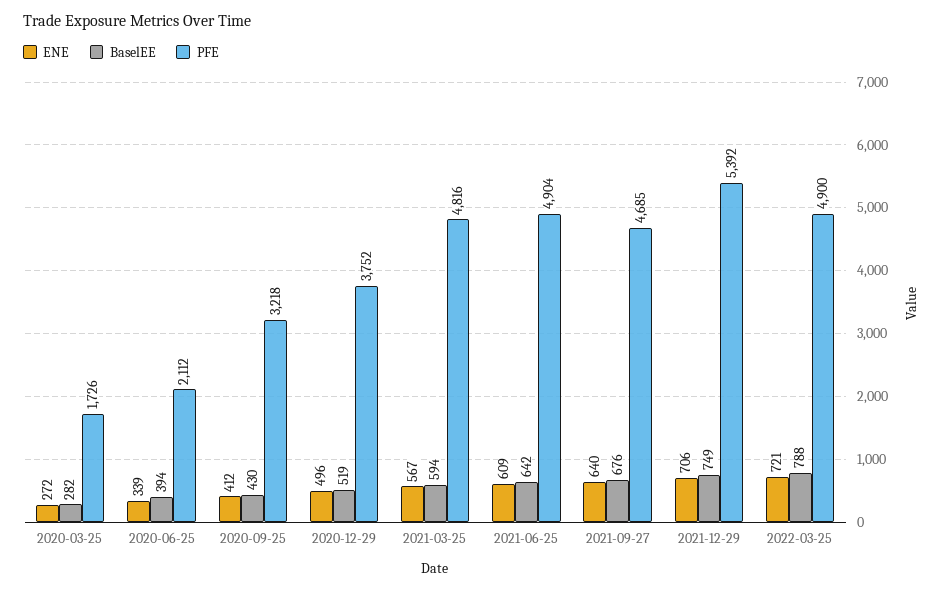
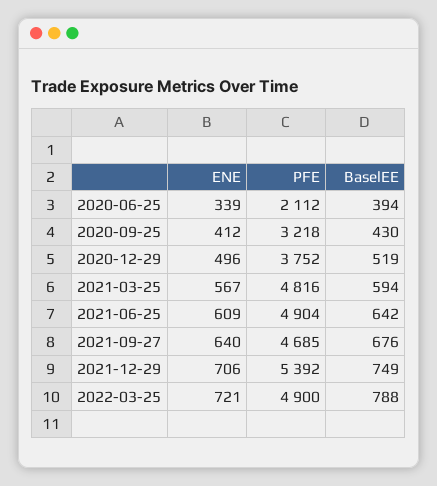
ENE, 2020-03-25: 272 -> none
BaselEE, 2020-03-25: 282 -> none
PFE, 2020-03-25: 1726 -> none

